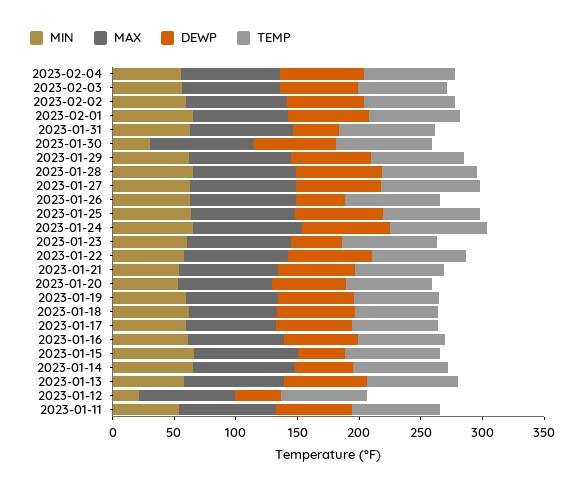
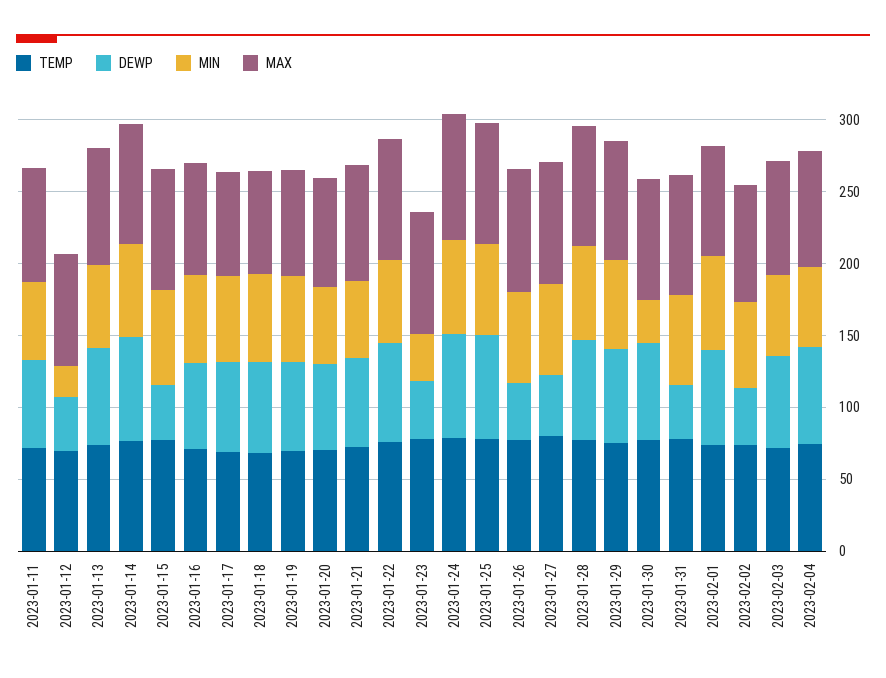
DEWP, 2023-02-02: 60 -> 40
DEWP, 2023-01-27: 70 -> 40
MIN, 2023-01-23: 60 -> 30
DEWP, 2023-01-14: 50 -> 70

